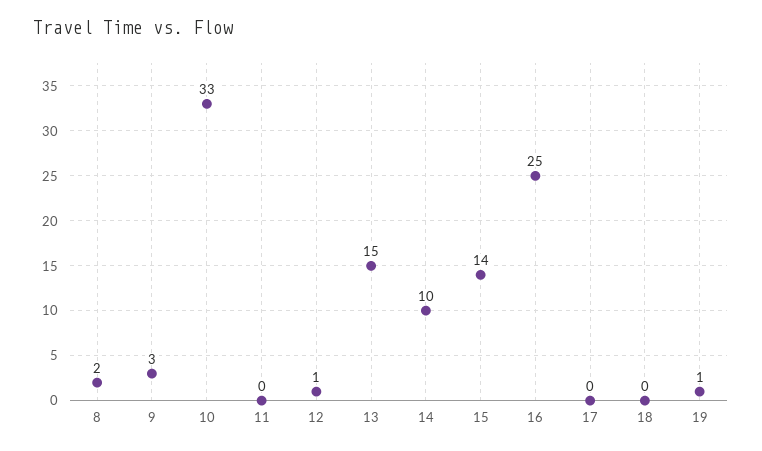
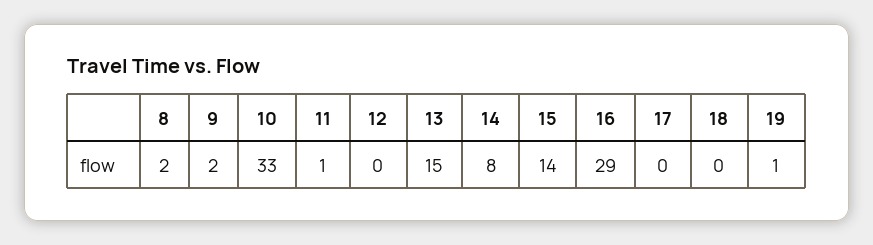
9: 3 -> 2
11: 0 -> 1
12: 1 -> 0
14: 10 -> 8
16: 25 -> 29

